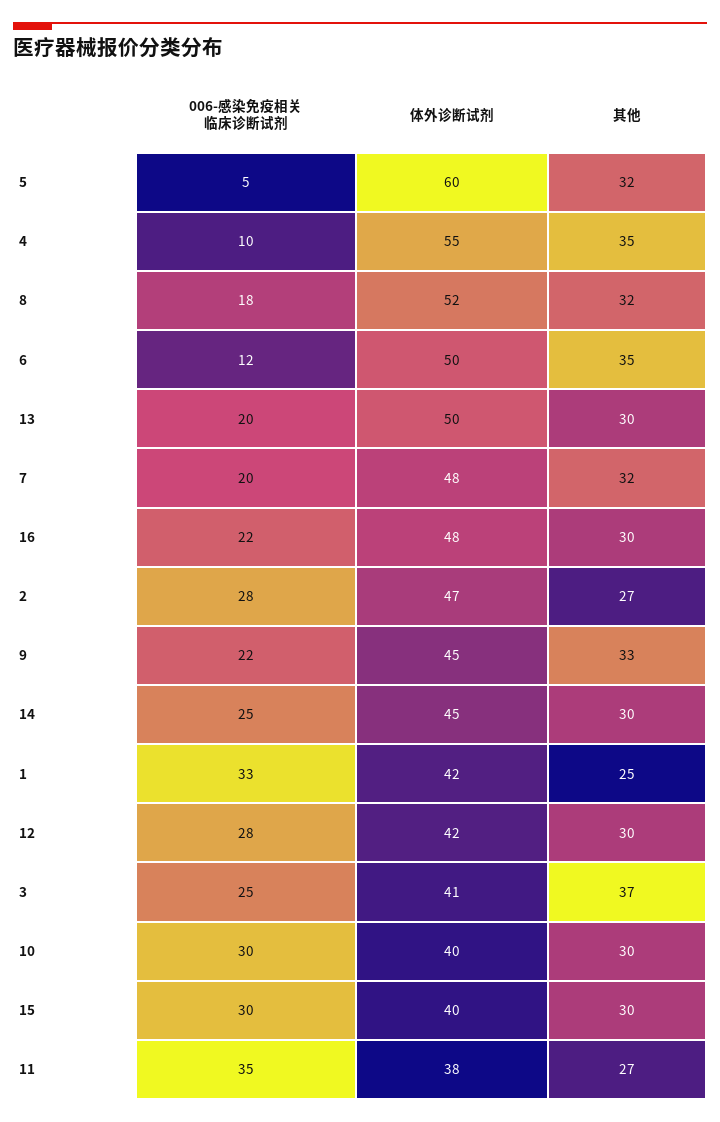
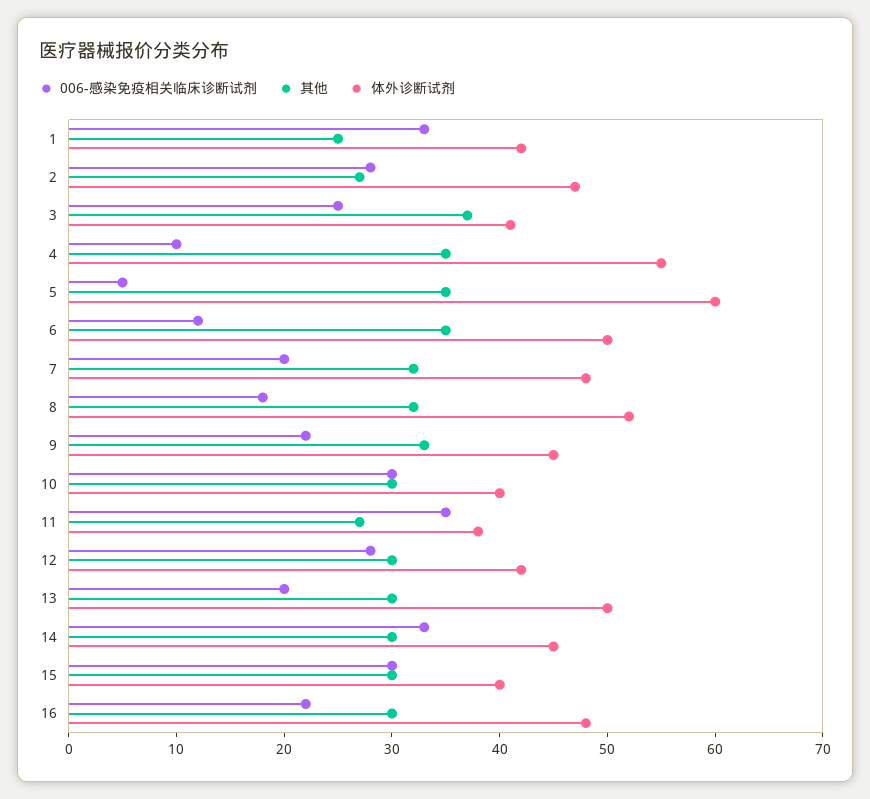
其他, 5: 32 -> 35
006-感染免疫相关临床诊断试剂, 14: 25 -> 33

